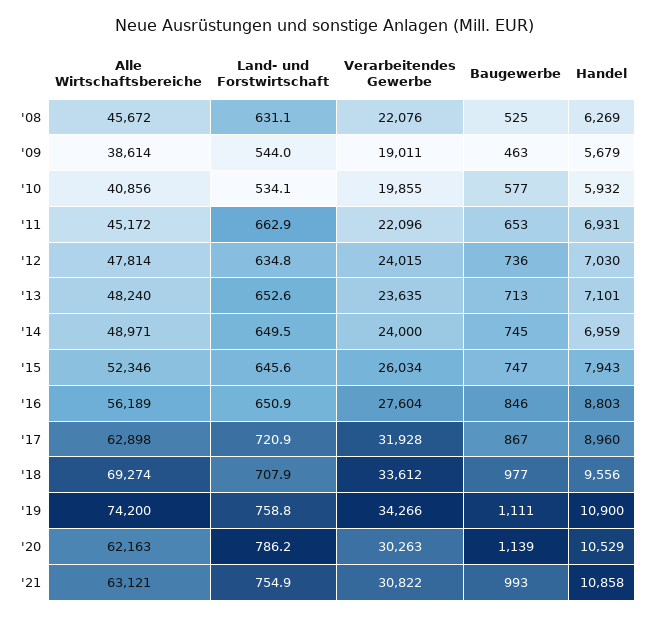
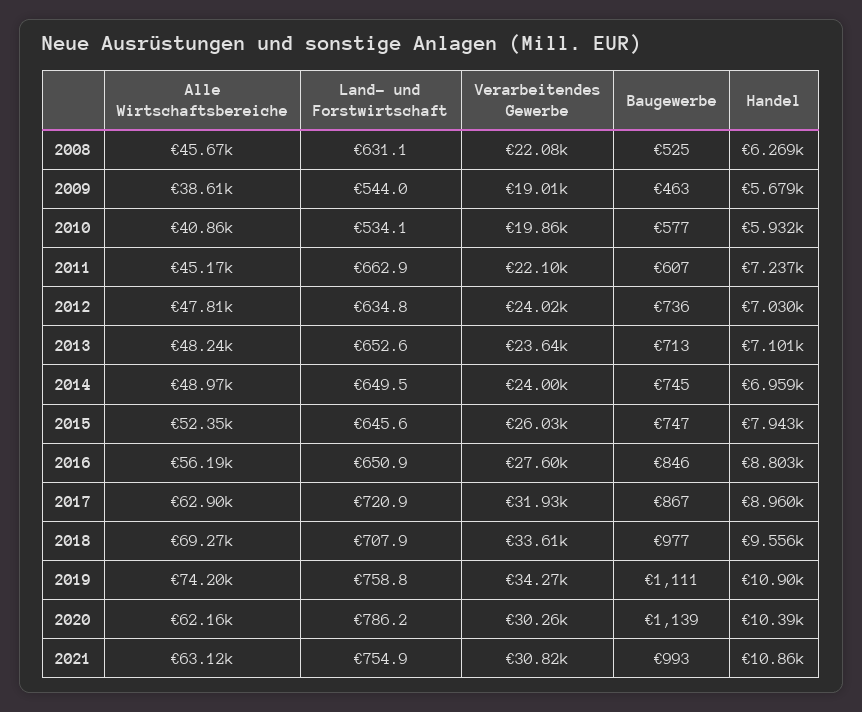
Baugewerbe, '11: 653 -> 607
Handel, '11: 6931 -> 7237
Handel, '20: 10529 -> 10390

